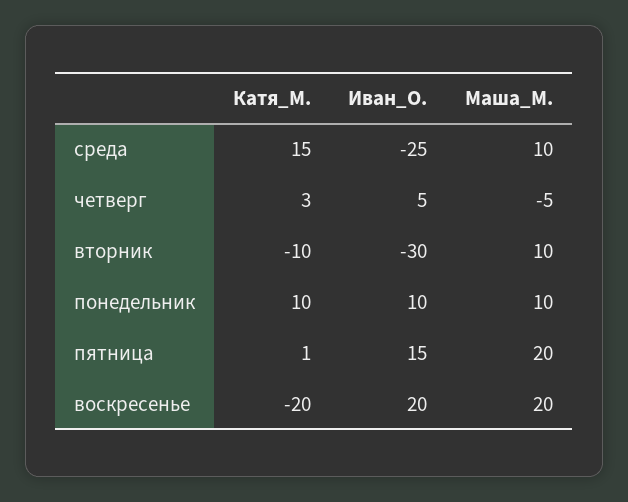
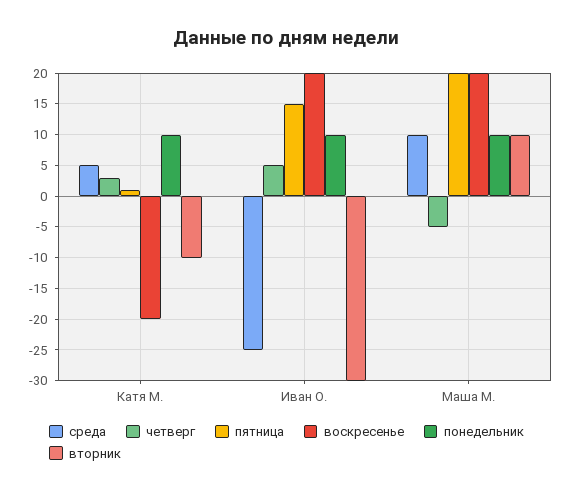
среда, Катя_М.: 15 -> 5

